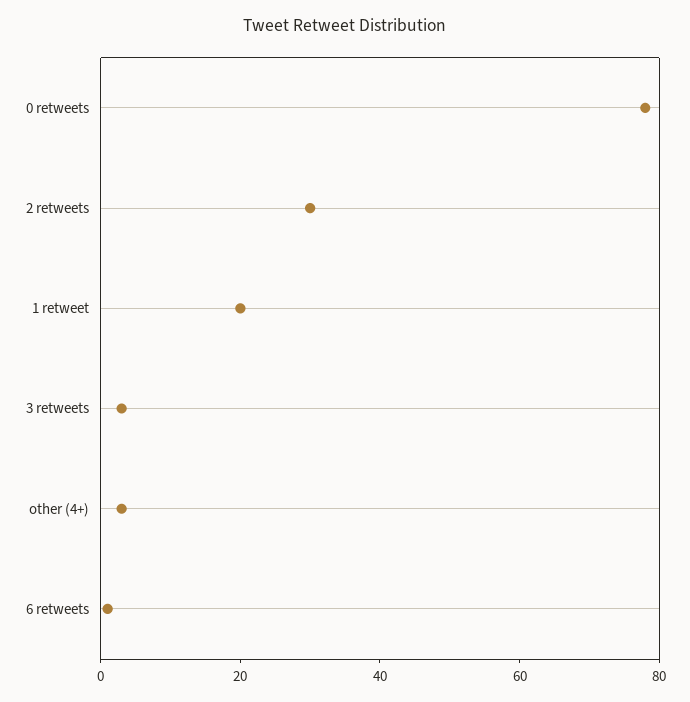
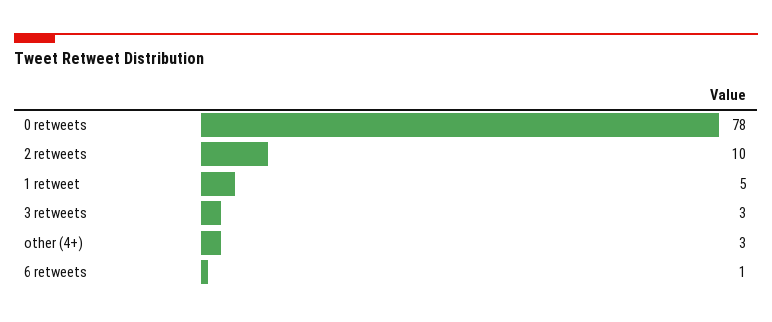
2 retweets: 30 -> 10
1 retweet: 20 -> 5

